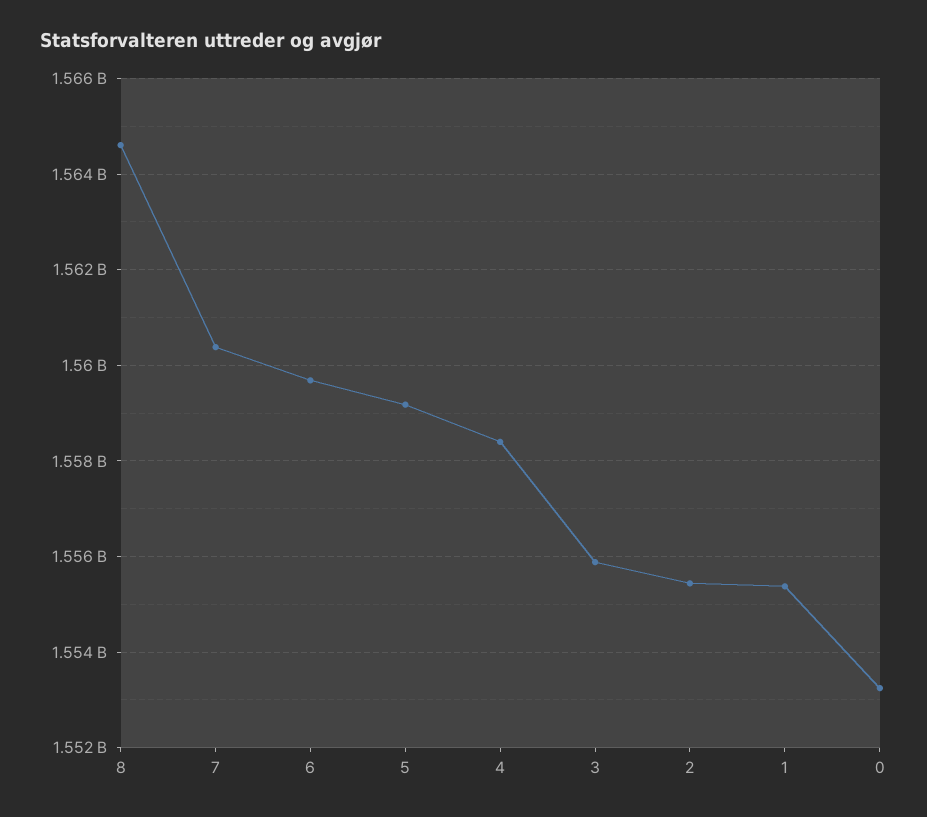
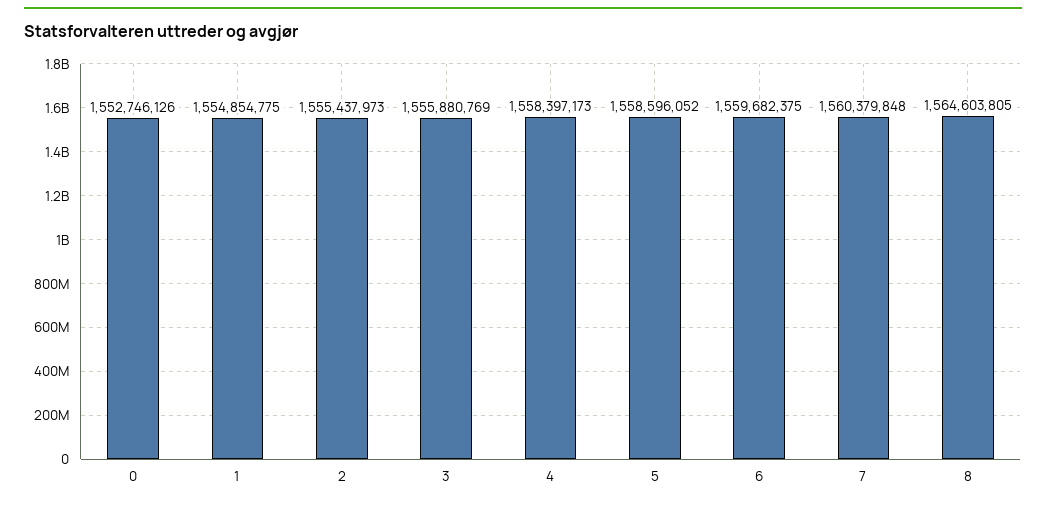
5: 1559200000 -> 1558596052
1: 1555400000 -> 1554854775
0: 1553200000 -> 1552746126

